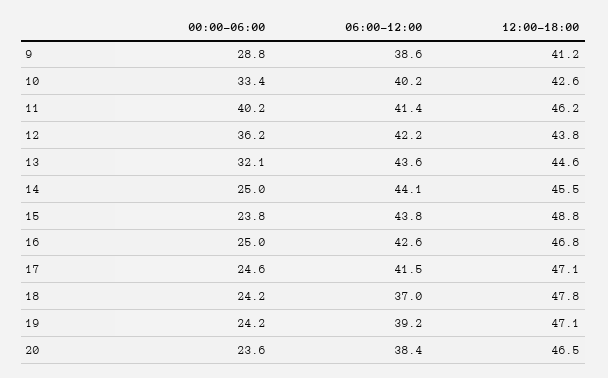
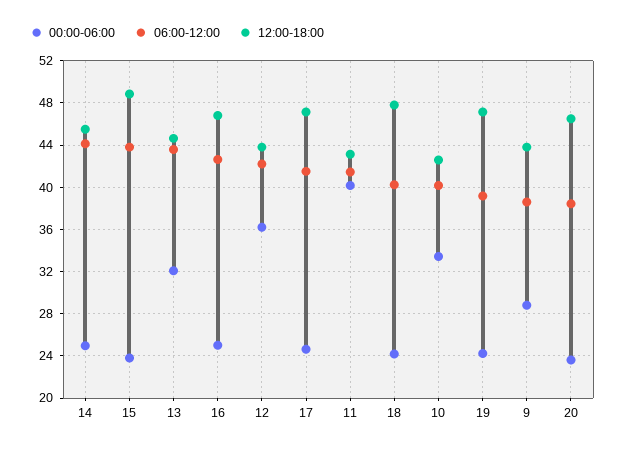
12:00-18:00, 9: 41.2 -> 44
12:00-18:00, 11: 46.2 -> 43
06:00-12:00, 18: 37 -> 40

